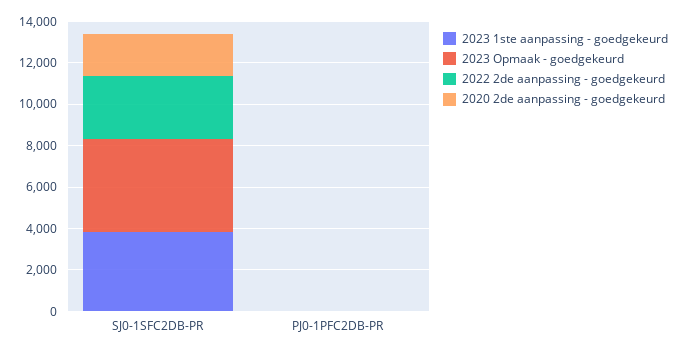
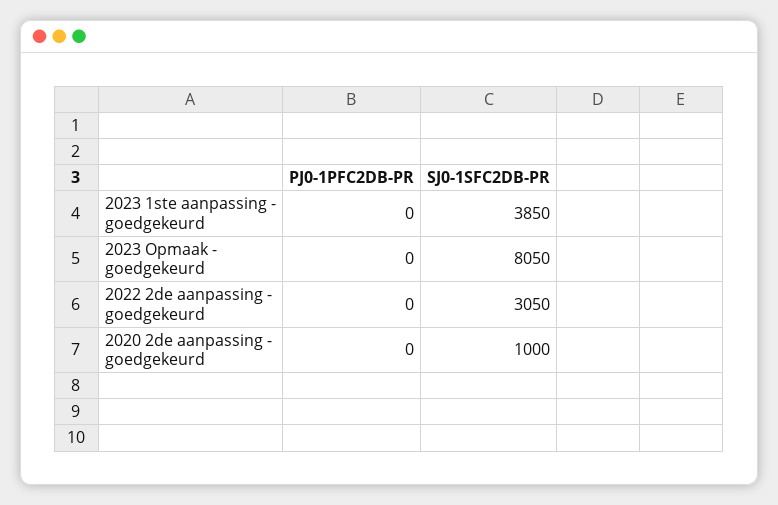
2023 Opmaak - goedgekeurd, SJ0-1SFC2DB-PR: 4500 -> 8050
2020 2de aanpassing - goedgekeurd, SJ0-1SFC2DB-PR: 2000 -> 1000

